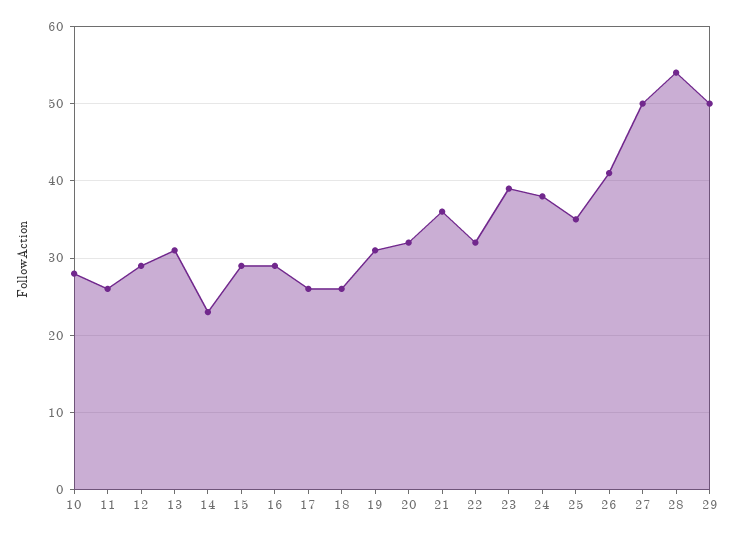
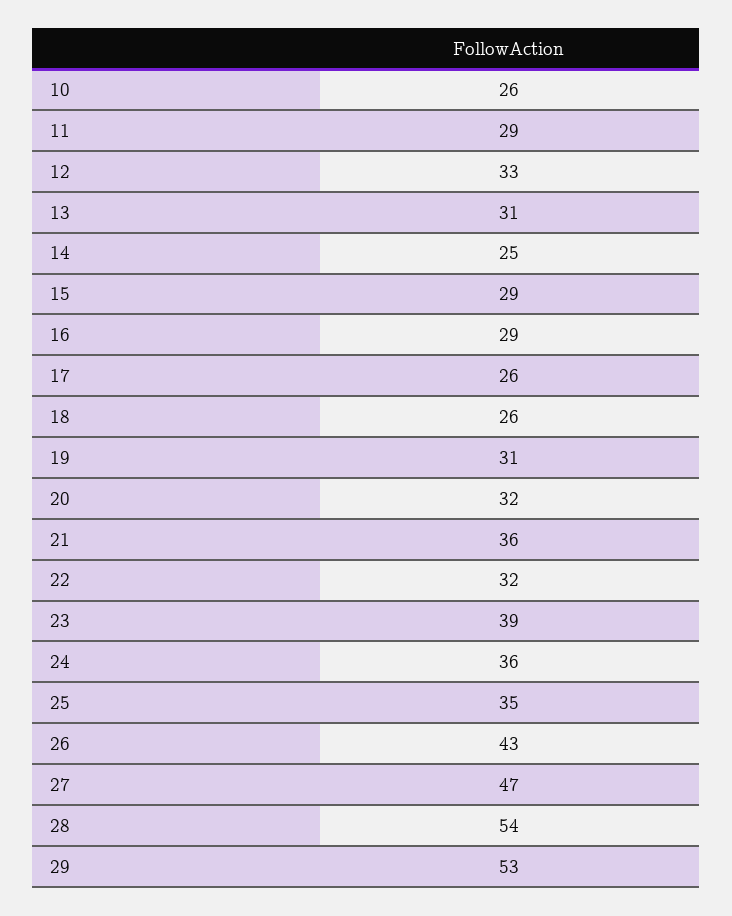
10: 28 -> 26
11: 26 -> 29
12: 29 -> 33
14: 23 -> 25
24: 38 -> 36
26: 41 -> 43
27: 50 -> 47
29: 50 -> 53

